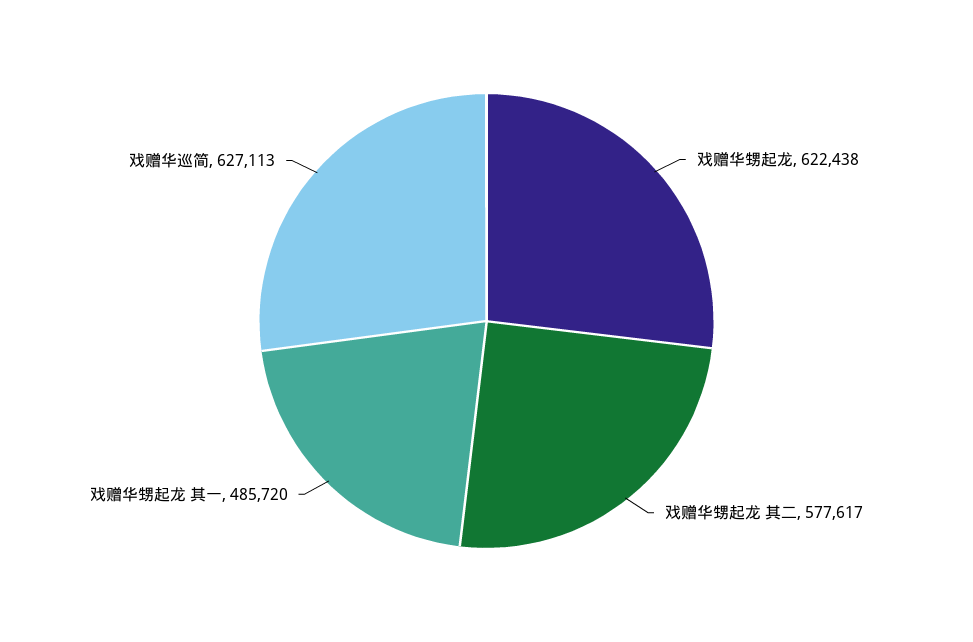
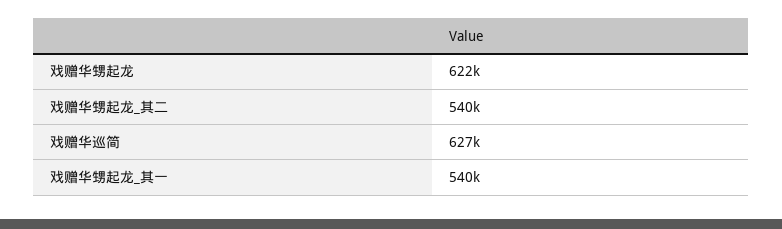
戏赠华甥起龙 其二: 577617 -> 540000
戏赠华甥起龙 其一: 485720 -> 540000

